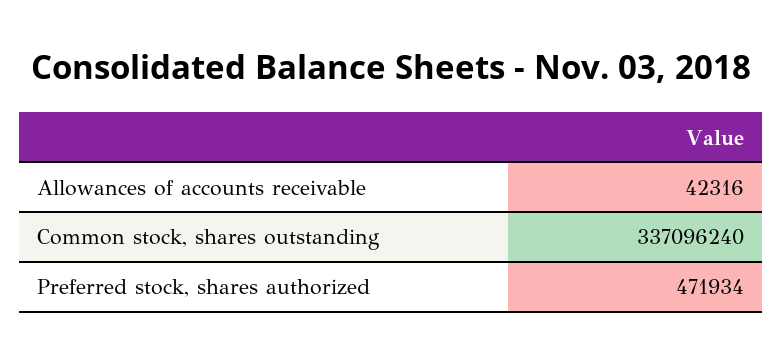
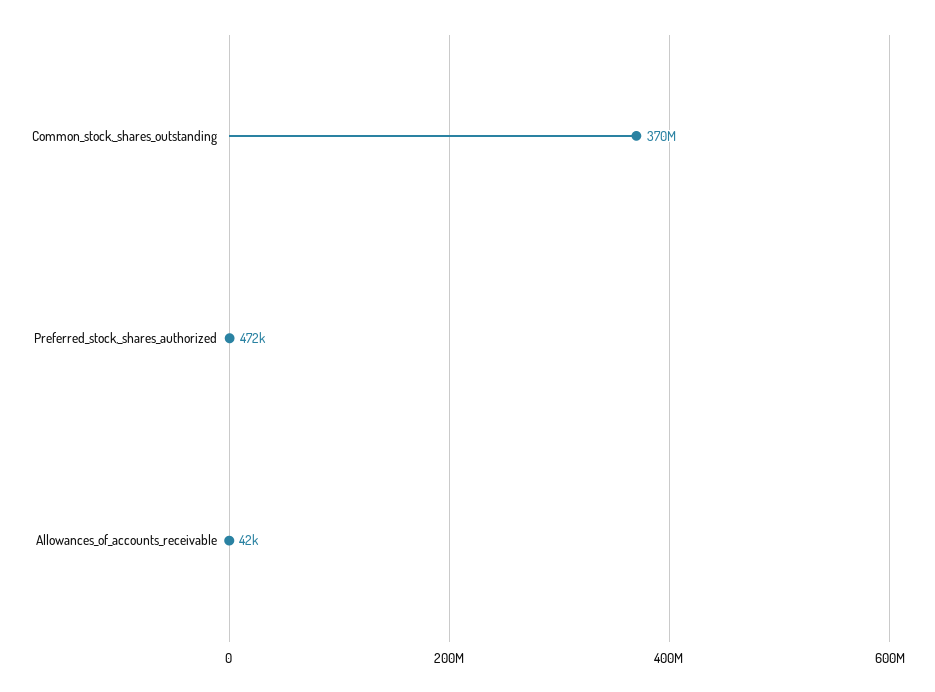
Common stock, shares outstanding: 337096240 -> 370000000

